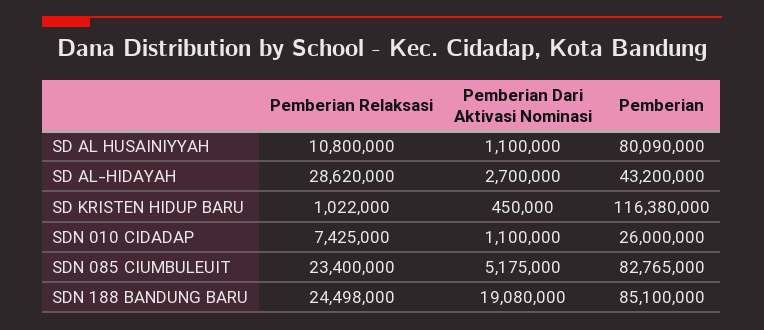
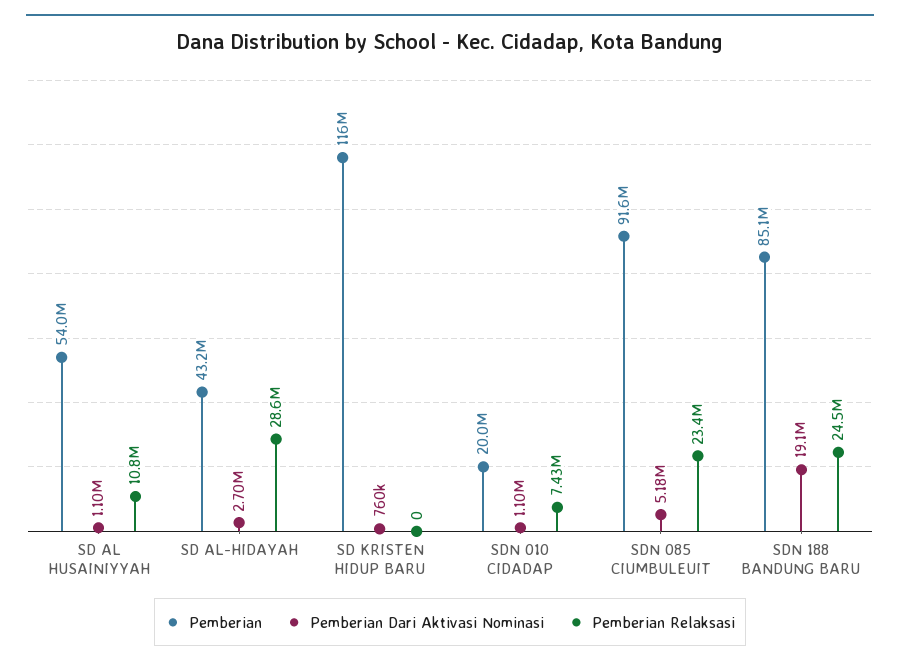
Pemberian, SD AL HUSAINIYYAH: 80090000 -> 54000000
Pemberian Relaksasi, SD KRISTEN HIDUP BARU: 1022000 -> 0
Pemberian Dari Aktivasi Nominasi, SD KRISTEN HIDUP BARU: 450000 -> 760000
Pemberian, SDN 010 CIDADAP: 26000000 -> 20000000
Pemberian, SDN 085 CIUMBULEUIT: 82765000 -> 91600000

